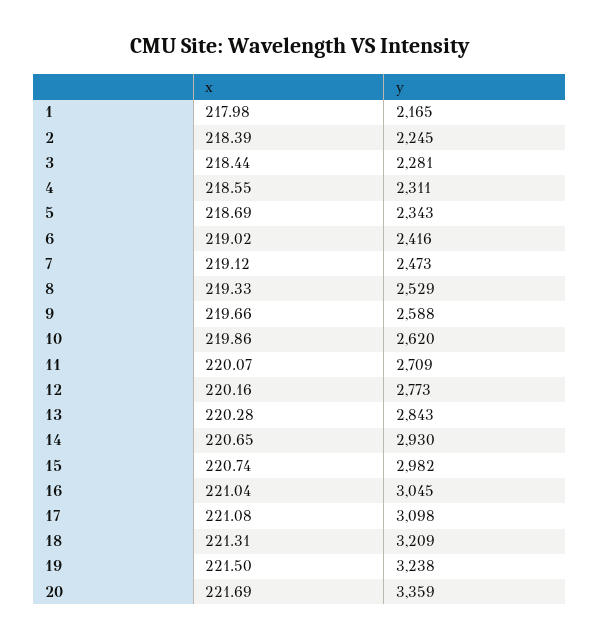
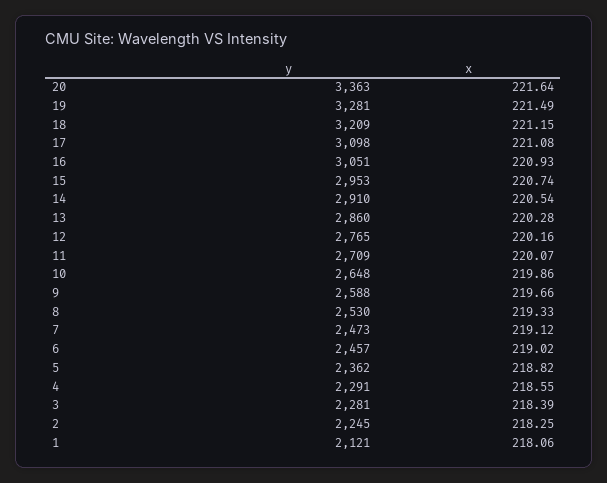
x, 1: 217.98 -> 218.06
y, 1: 2165 -> 2121
x, 2: 218.39 -> 218.25
x, 3: 218.44 -> 218.39
y, 4: 2311 -> 2291
x, 5: 218.69 -> 218.82
y, 5: 2343 -> 2362
y, 6: 2416 -> 2457
y, 8: 2529 -> 2530
y, 10: 2620 -> 2648
y, 12: 2773 -> 2765
y, 13: 2843 -> 2860
x, 14: 220.65 -> 220.54
y, 14: 2930 -> 2910
y, 15: 2982 -> 2953
x, 16: 221.04 -> 220.93
y, 16: 3045 -> 3051
x, 18: 221.31 -> 221.15
x, 19: 221.5 -> 221.49
y, 19: 3238 -> 3281
x, 20: 221.69 -> 221.64
y, 20: 3359 -> 3363

